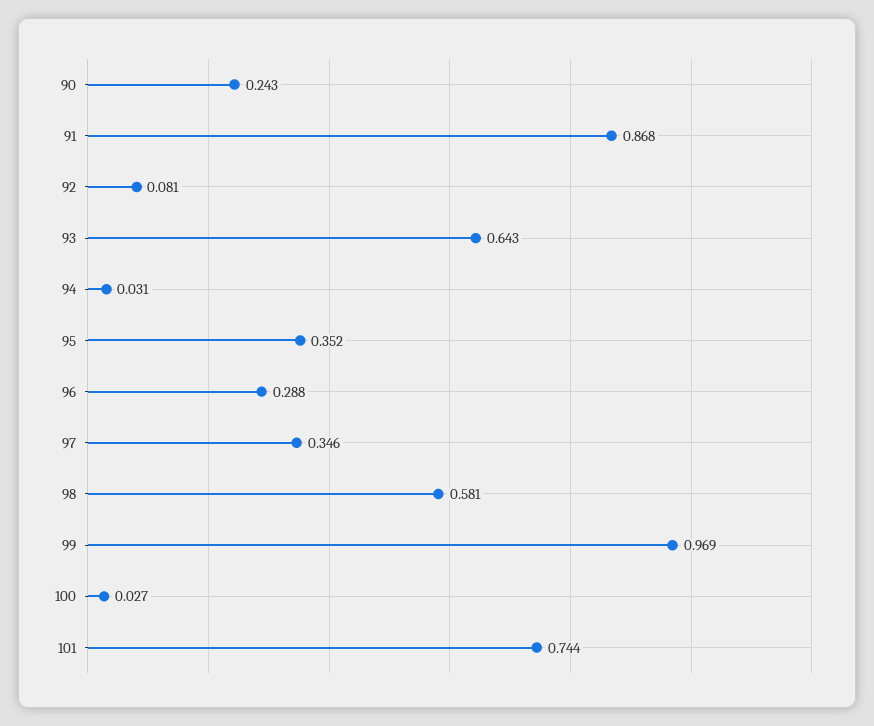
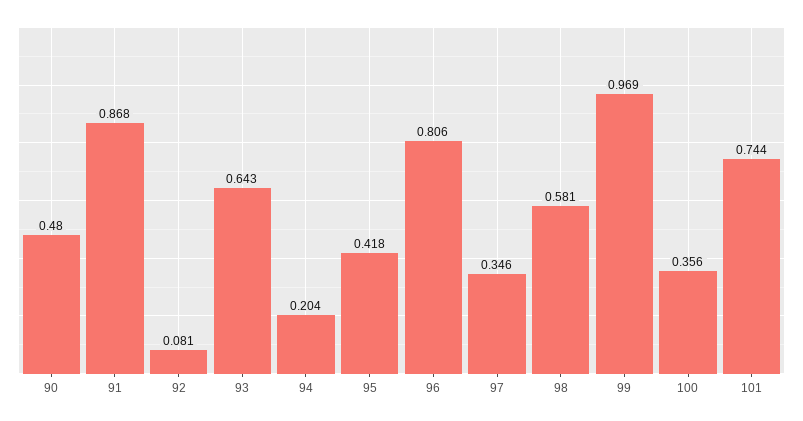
90: 0.243 -> 0.48
94: 0.031 -> 0.204
95: 0.352 -> 0.418
96: 0.288 -> 0.806
100: 0.027 -> 0.356

